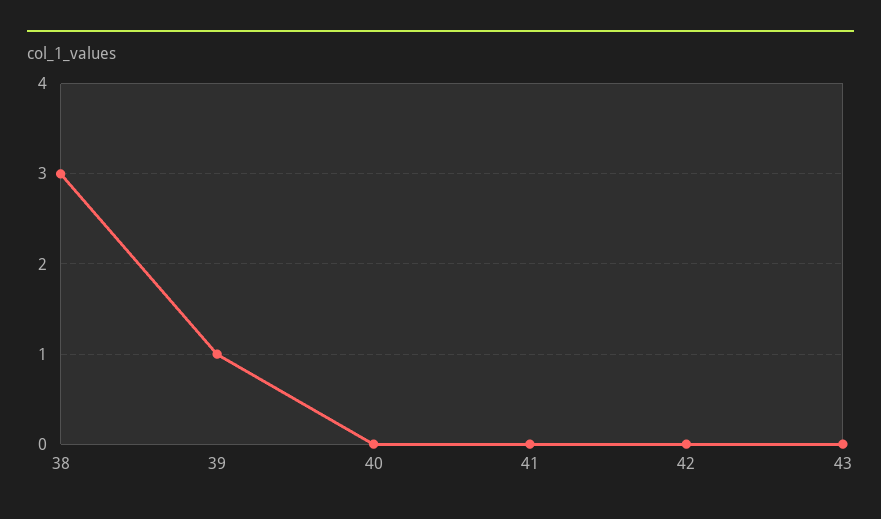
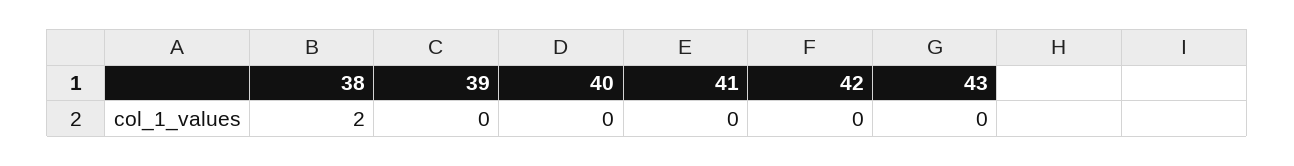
38: 3 -> 2
39: 1 -> 0

